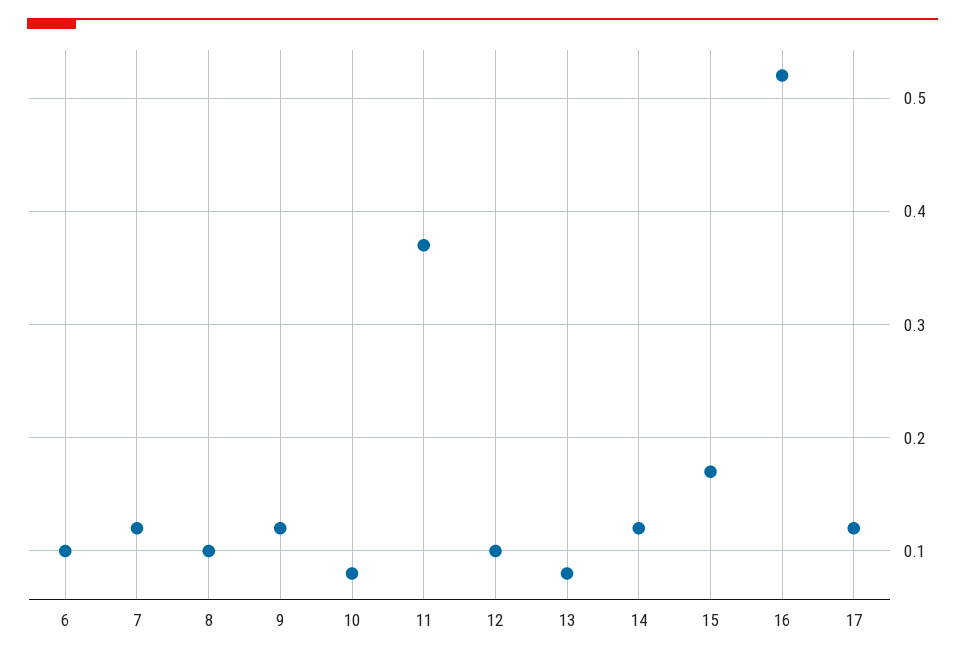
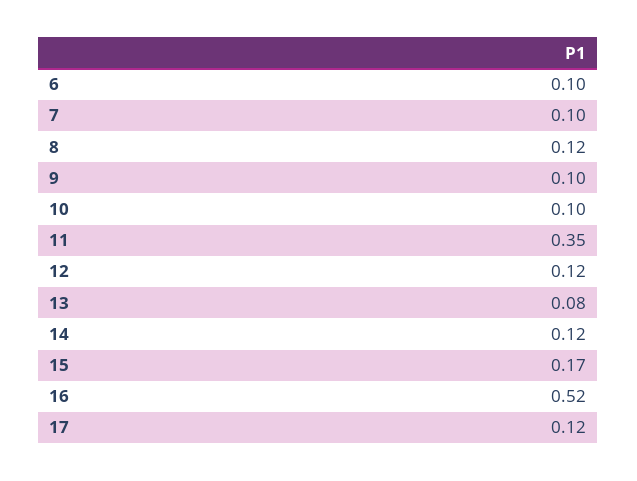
7: 0.12 -> 0.1
8: 0.1 -> 0.12
9: 0.12 -> 0.1
10: 0.08 -> 0.1
11: 0.37 -> 0.35
12: 0.1 -> 0.12

